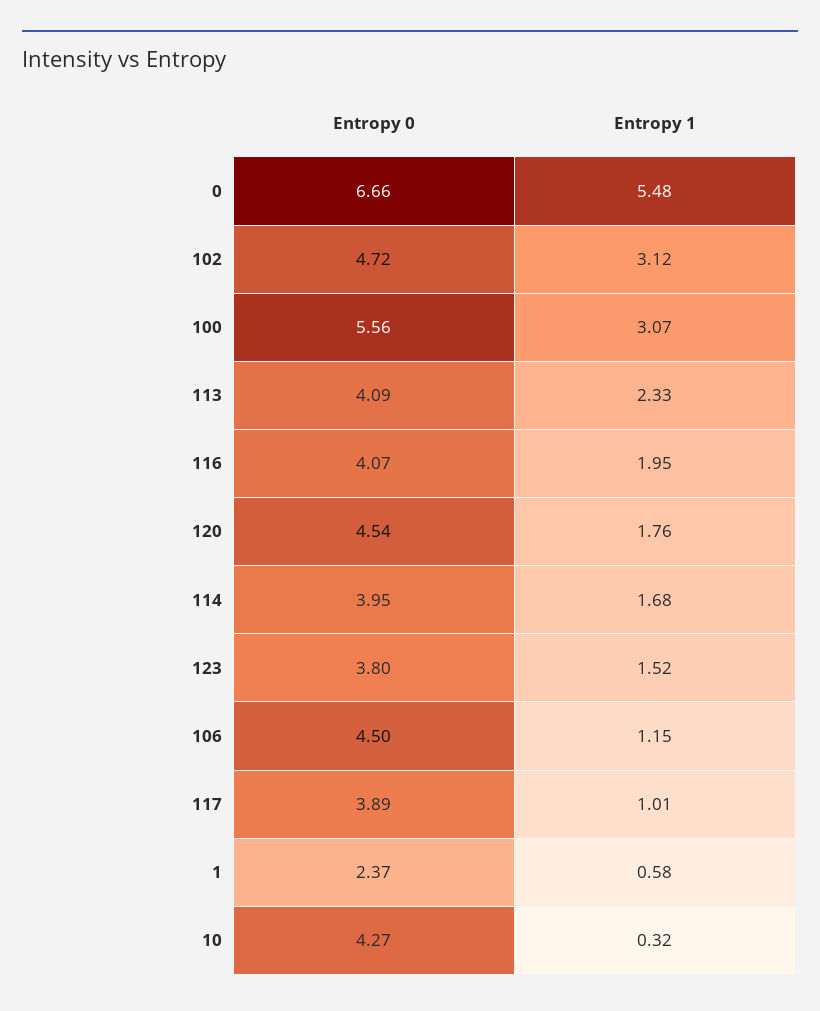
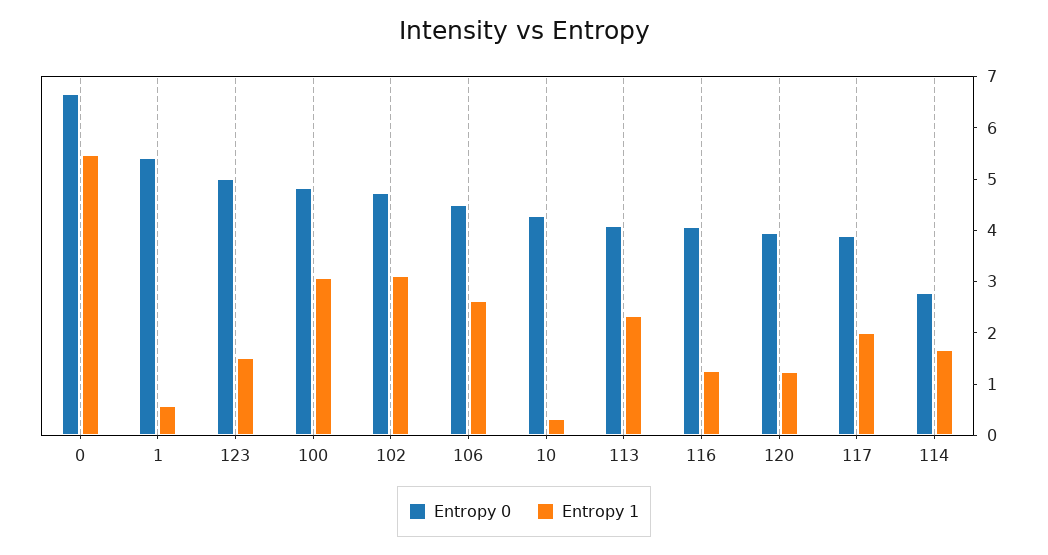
Entropy 0, 100: 5.56 -> 4.8
Entropy 1, 116: 1.95 -> 1.2
Entropy 0, 120: 4.54 -> 4
Entropy 1, 120: 1.76 -> 1.2
Entropy 0, 114: 3.95 -> 2.8
Entropy 0, 123: 3.8 -> 5
Entropy 1, 106: 1.15 -> 2.6
Entropy 1, 117: 1.01 -> 2
Entropy 0, 1: 2.37 -> 5.4

